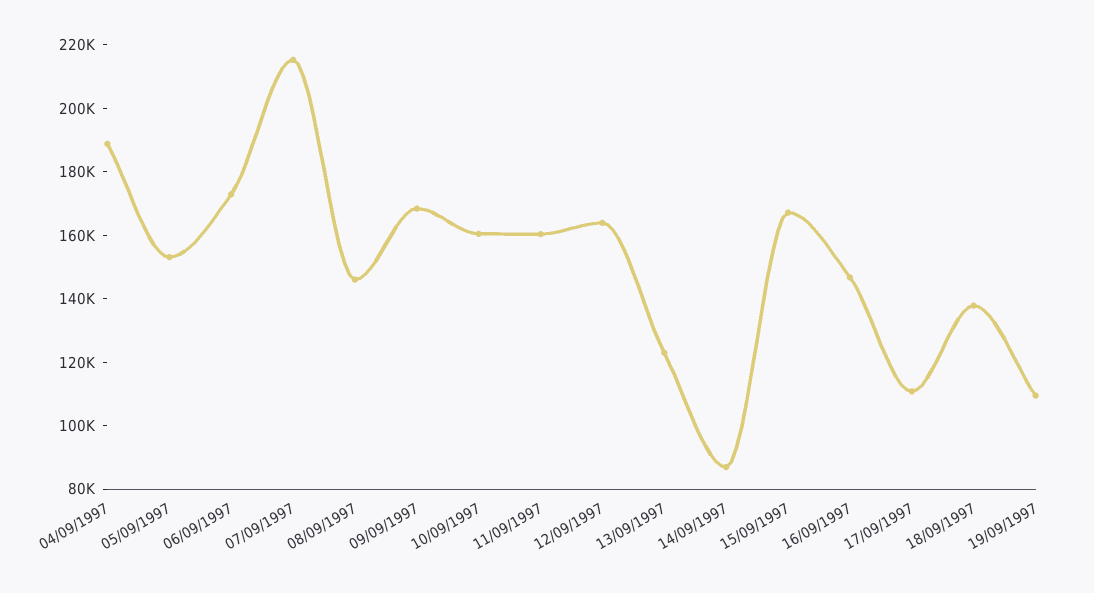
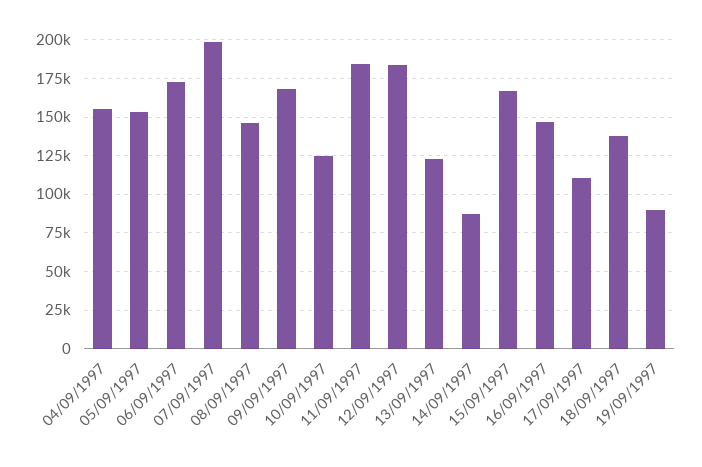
04/09/1997: 190000 -> 155000
07/09/1997: 215000 -> 200000
10/09/1997: 160000 -> 125000
11/09/1997: 160000 -> 185000
12/09/1997: 165000 -> 185000
19/09/1997: 110000 -> 90000

